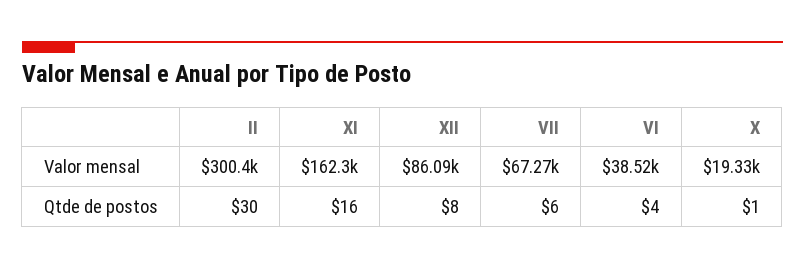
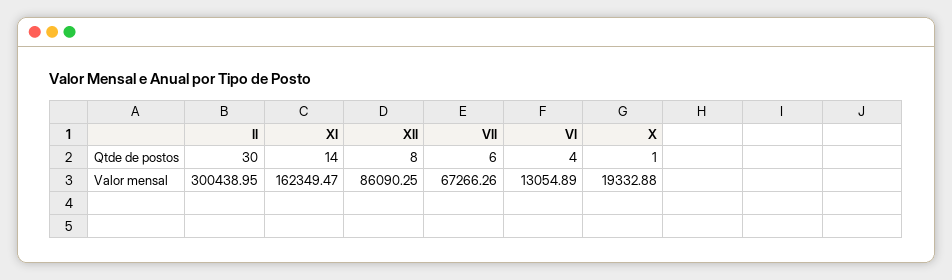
VI, Valor mensal: 38520 -> 13054.89
XI, Qtde de postos: 16 -> 14

